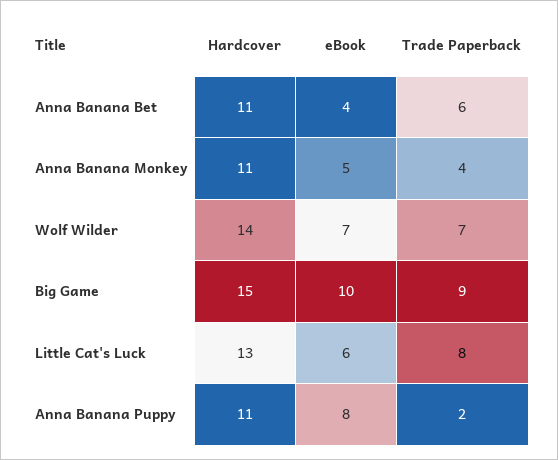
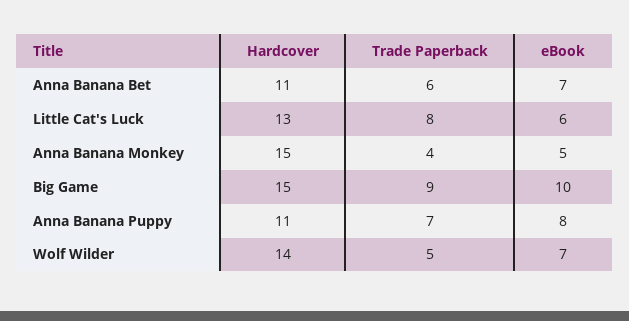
eBook, Anna Banana Bet: 4 -> 7
Hardcover, Anna Banana Monkey: 11 -> 15
Trade Paperback, Wolf Wilder: 7 -> 5
Trade Paperback, Anna Banana Puppy: 2 -> 7

